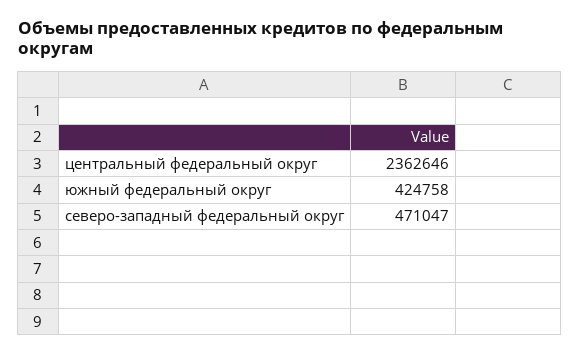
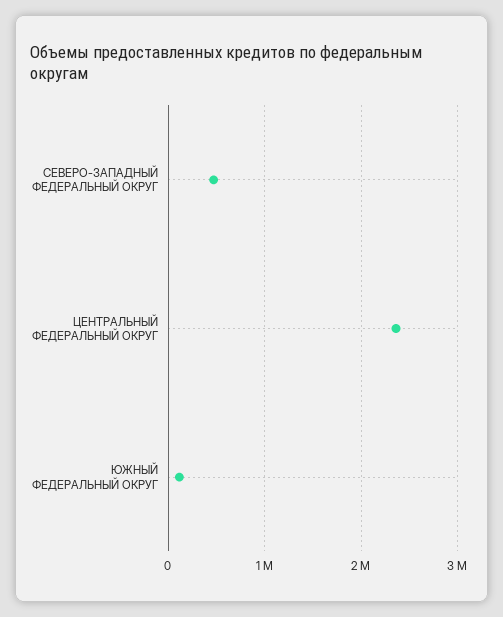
южный федеральный округ: 424758 -> 100000

